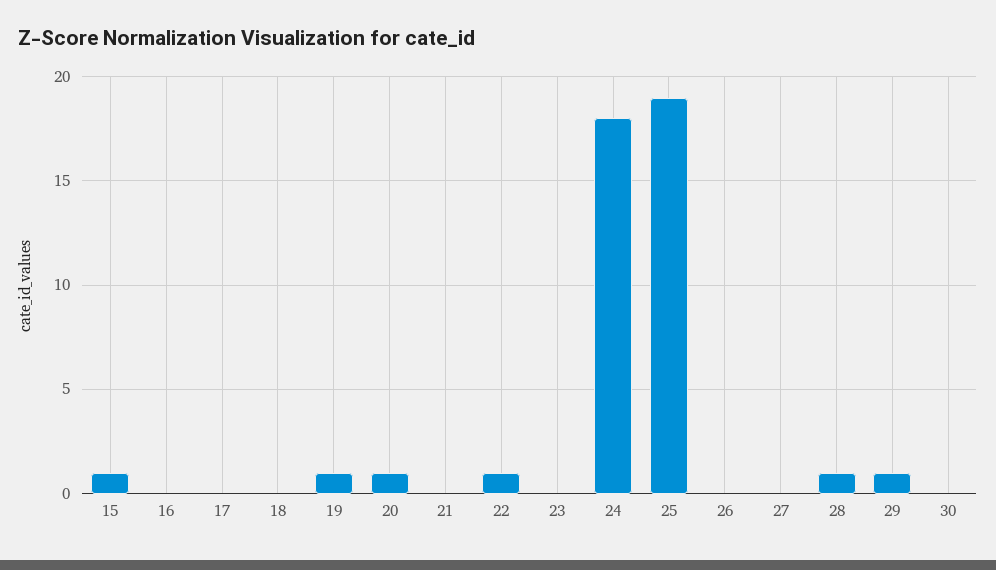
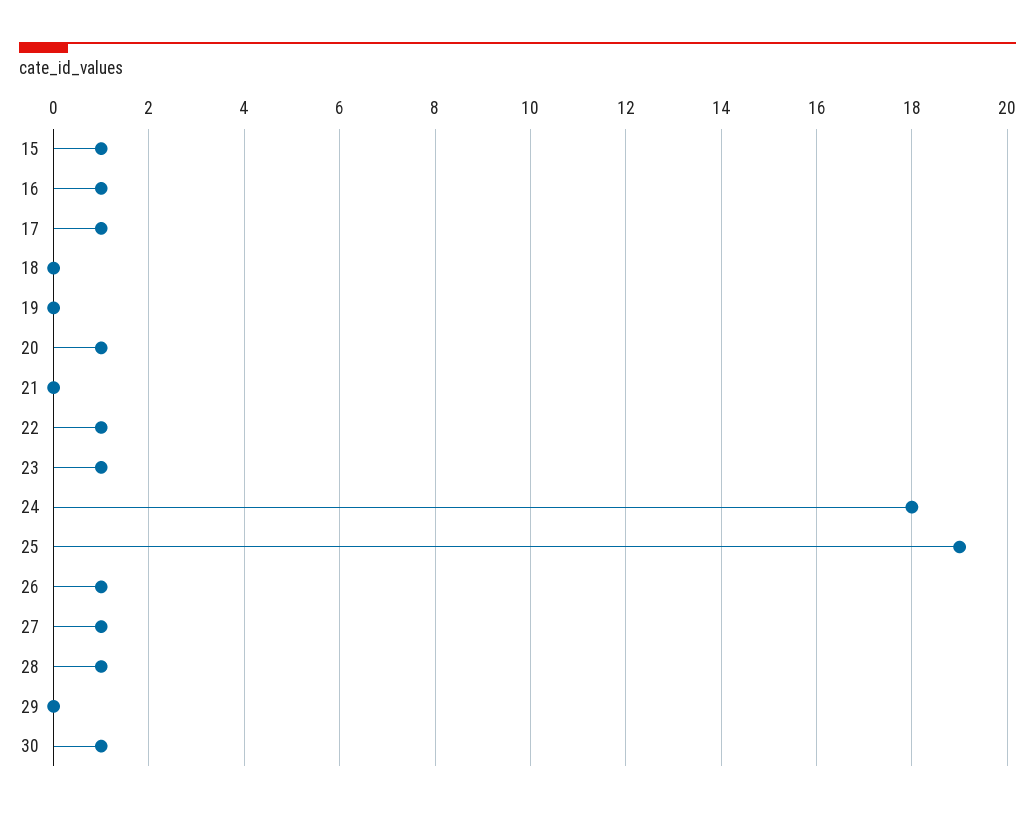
16: 0 -> 1
17: 0 -> 1
19: 1 -> 0
23: 0 -> 1
26: 0 -> 1
27: 0 -> 1
29: 1 -> 0
30: 0 -> 1

